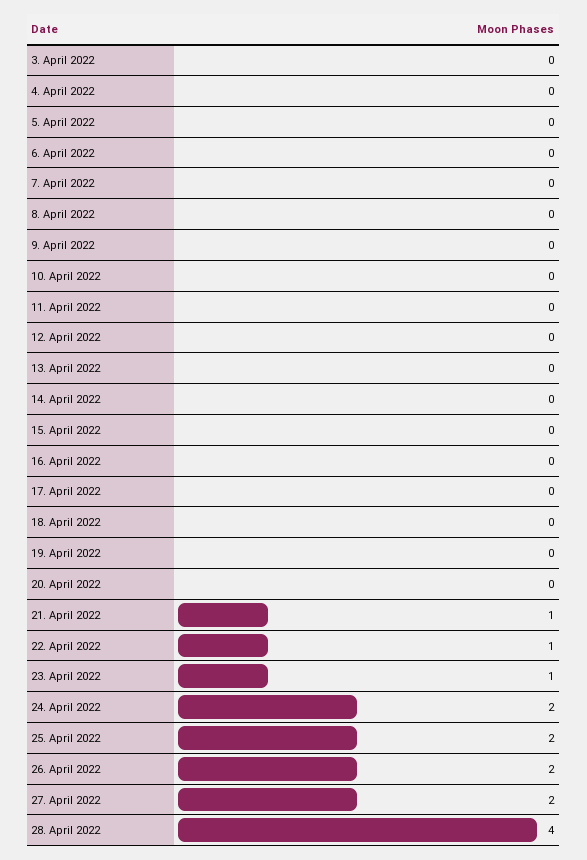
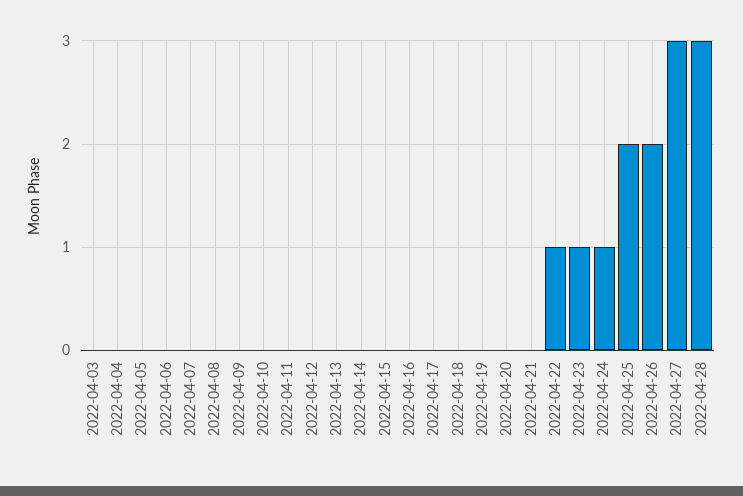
21. April 2022: 1 -> 0
24. April 2022: 2 -> 1
27. April 2022: 2 -> 3
28. April 2022: 4 -> 3

